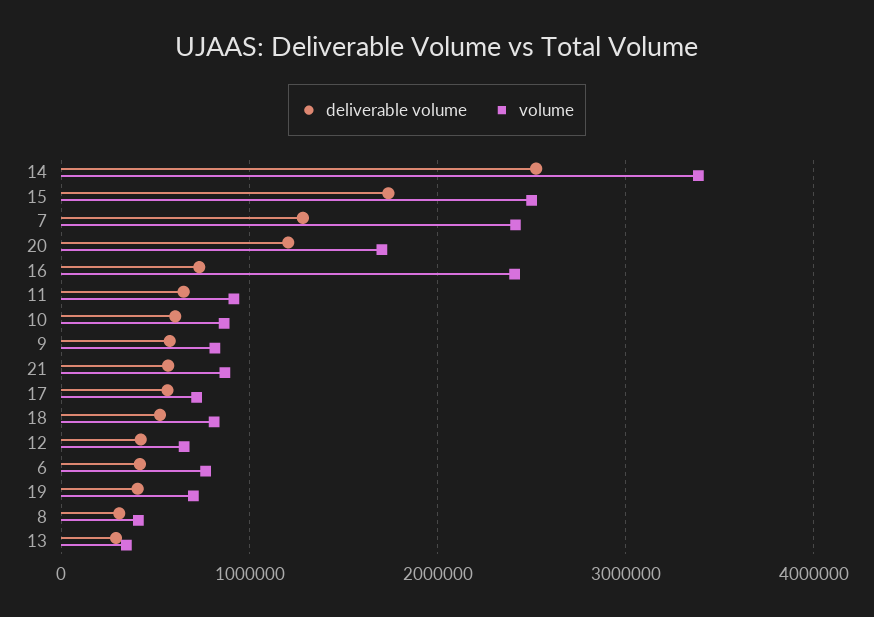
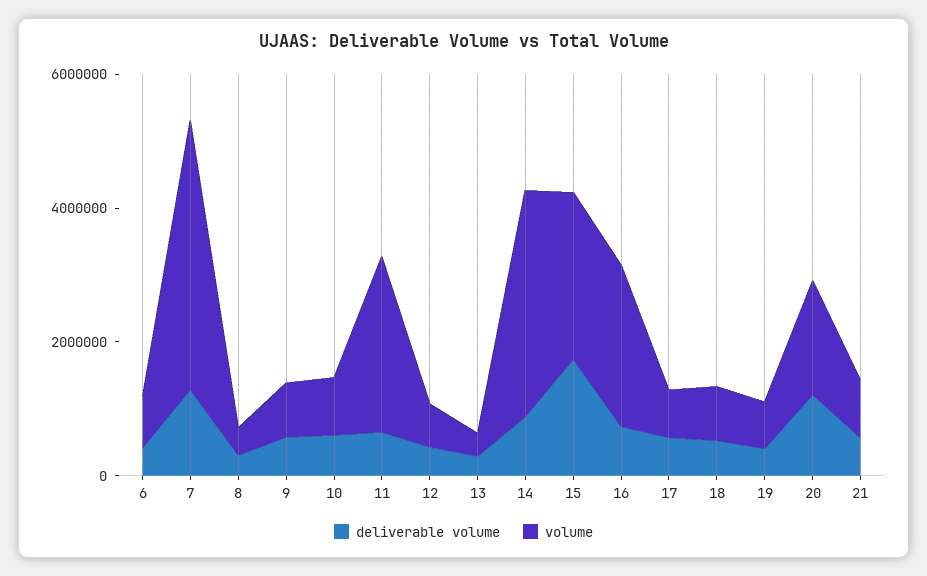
deliverable volume, 14: 2500000 -> 1000000
volume, 7: 2400000 -> 4000000
volume, 11: 900000 -> 2500000

